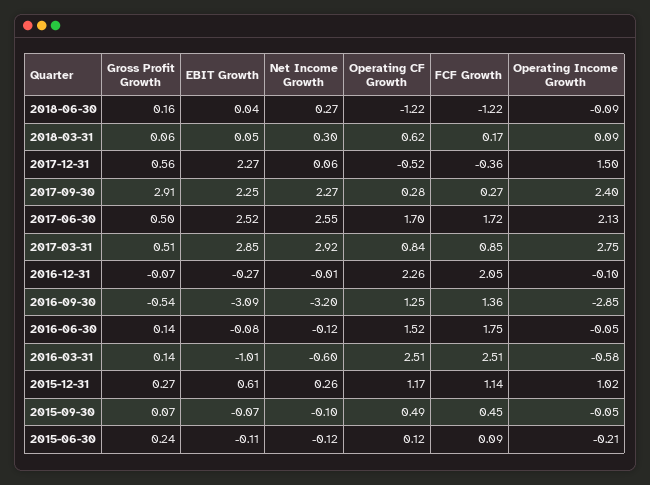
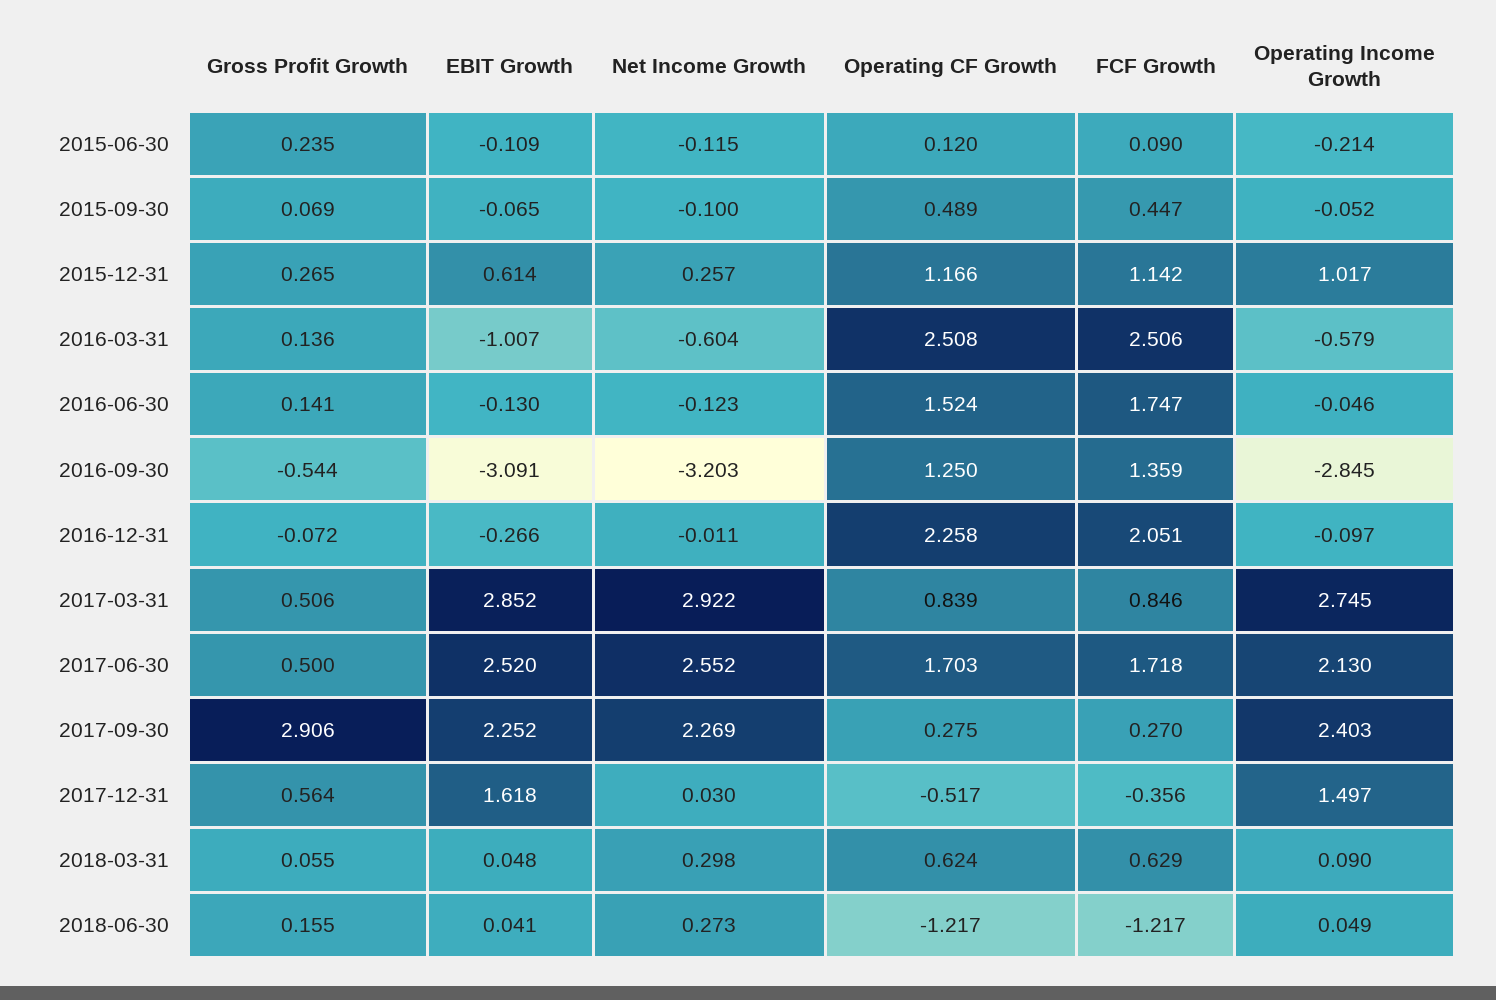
Operating Income Growth, 2018-06-30: -0.09 -> 0.049
FCF Growth, 2018-03-31: 0.17 -> 0.629
EBIT Growth, 2017-12-31: 2.27 -> 1.618
Net Income Growth, 2017-12-31: 0.06 -> 0.03
EBIT Growth, 2016-06-30: -0.08 -> -0.13

